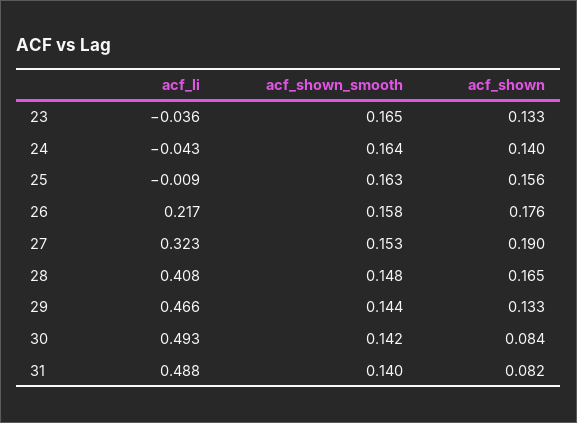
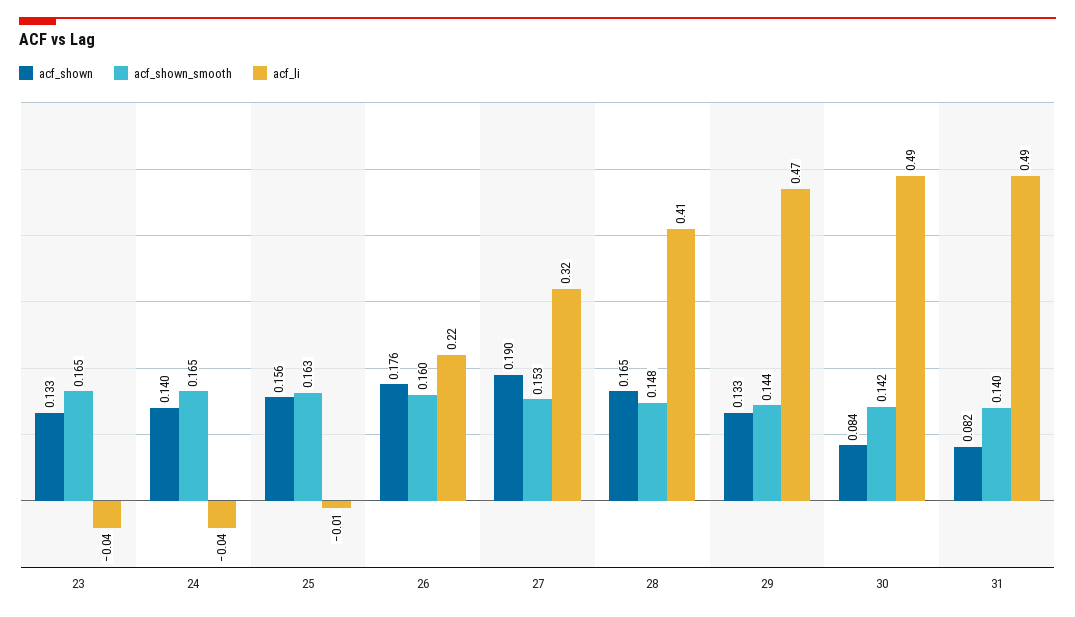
acf_shown_smooth, 24: 0.164 -> 0.165
acf_shown_smooth, 26: 0.158 -> 0.16

